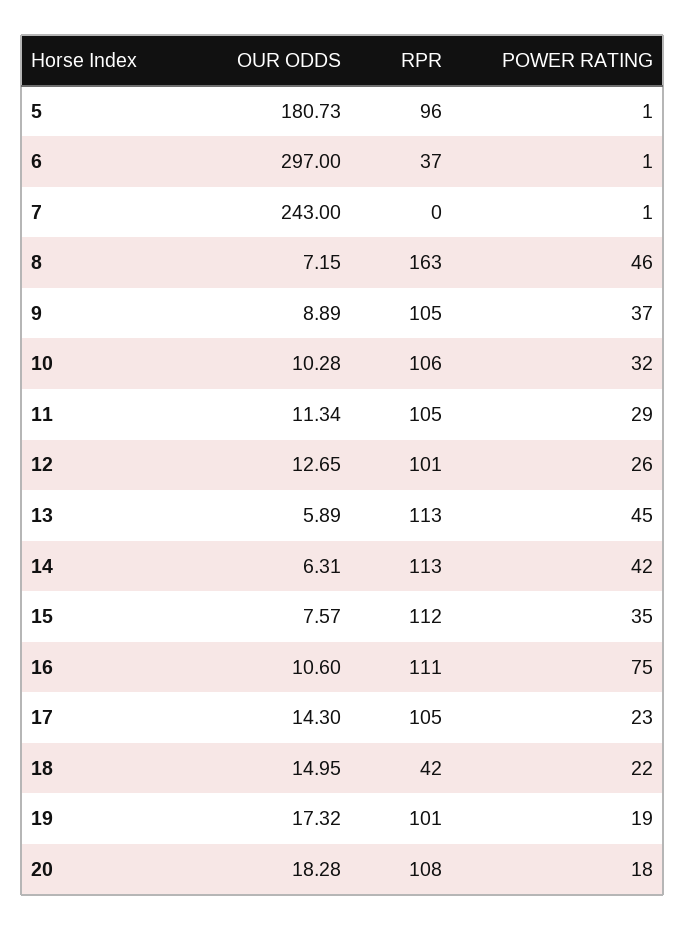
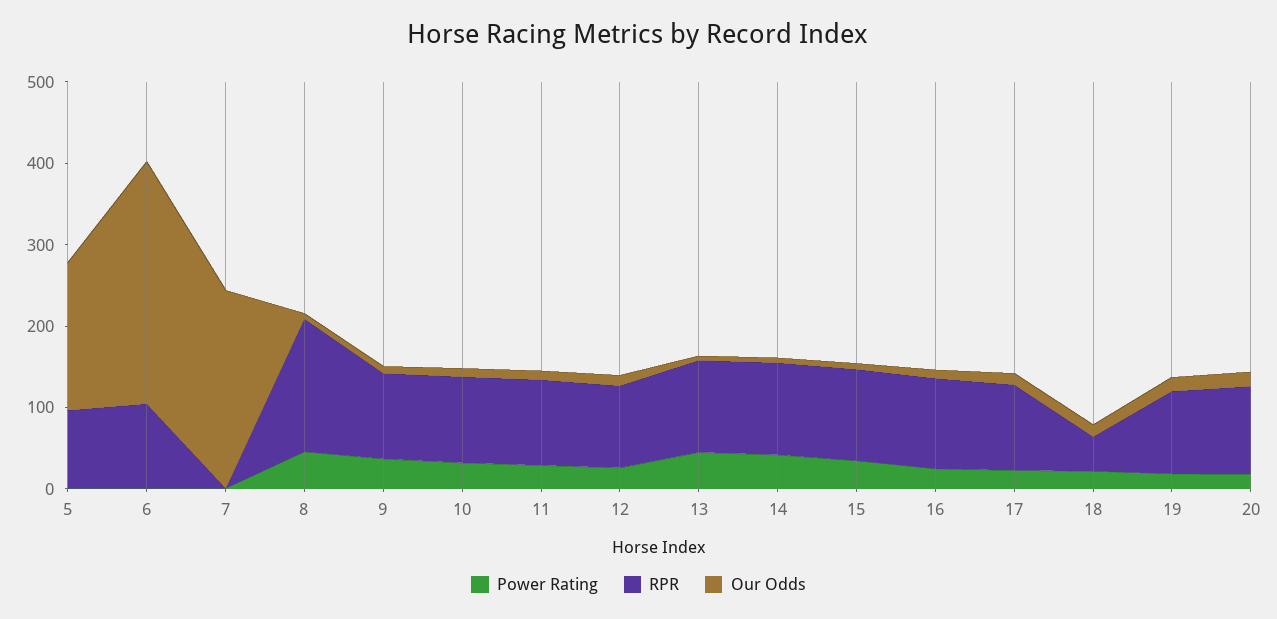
RPR, 6: 37 -> 100
POWER RATING, 16: 75 -> 20

